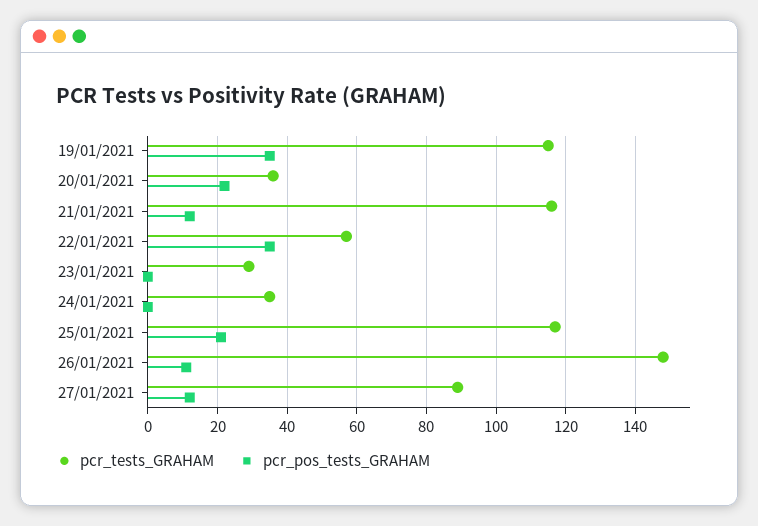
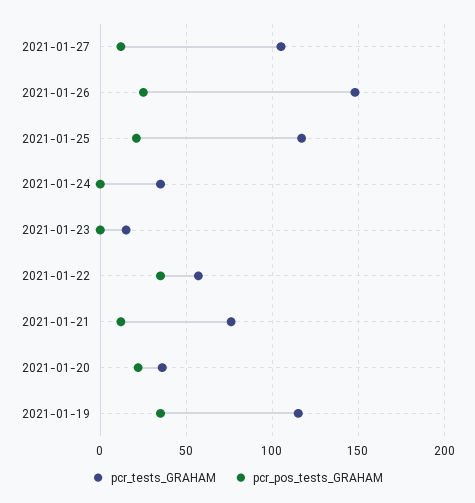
pcr_tests_GRAHAM, 21/01/2021: 115 -> 75
pcr_tests_GRAHAM, 23/01/2021: 30 -> 15
pcr_pos_tests_GRAHAM, 26/01/2021: 10 -> 25
pcr_tests_GRAHAM, 27/01/2021: 90 -> 105

